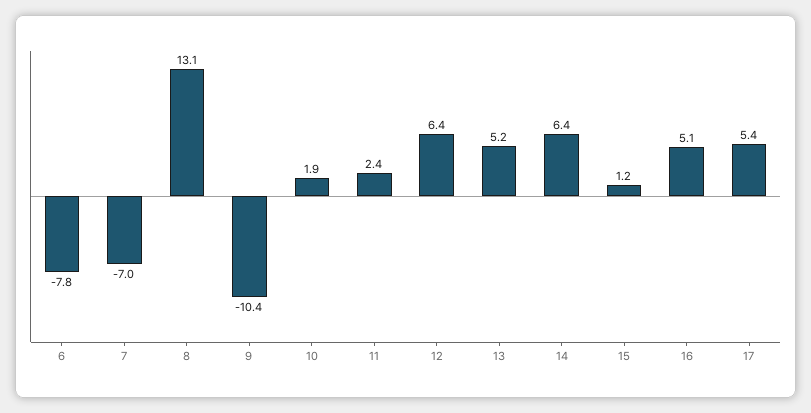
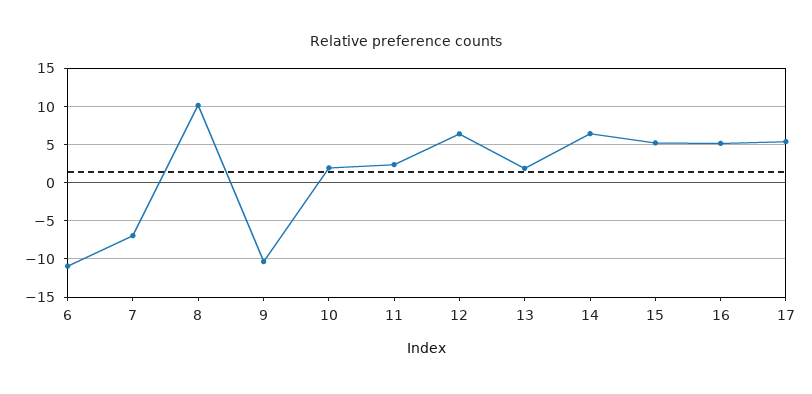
6: -7.8 -> -11
8: 13.1 -> 10
13: 5.2 -> 2
15: 1.2 -> 5

